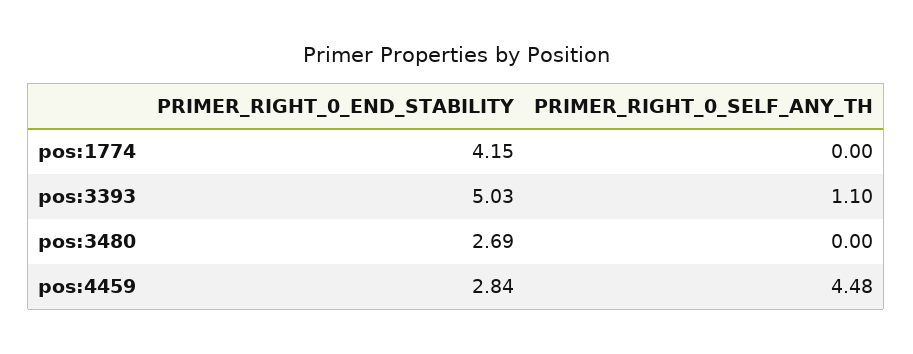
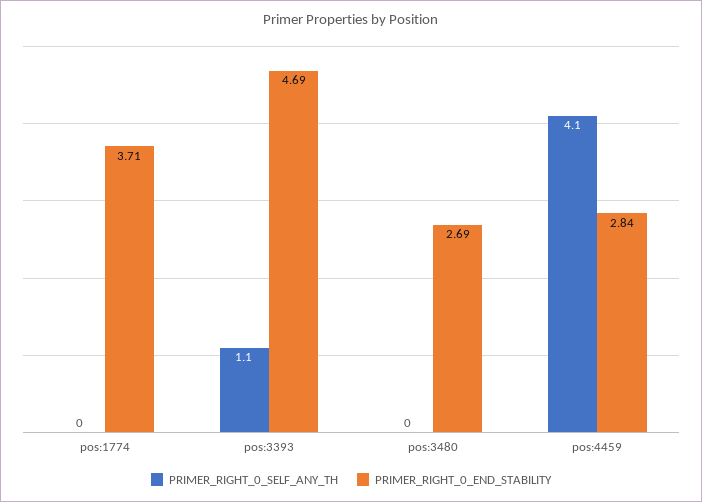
PRIMER_RIGHT_0_END_STABILITY, pos:1774: 4.15 -> 3.71
PRIMER_RIGHT_0_END_STABILITY, pos:3393: 5.03 -> 4.69
PRIMER_RIGHT_0_SELF_ANY_TH, pos:4459: 4.48 -> 4.1

